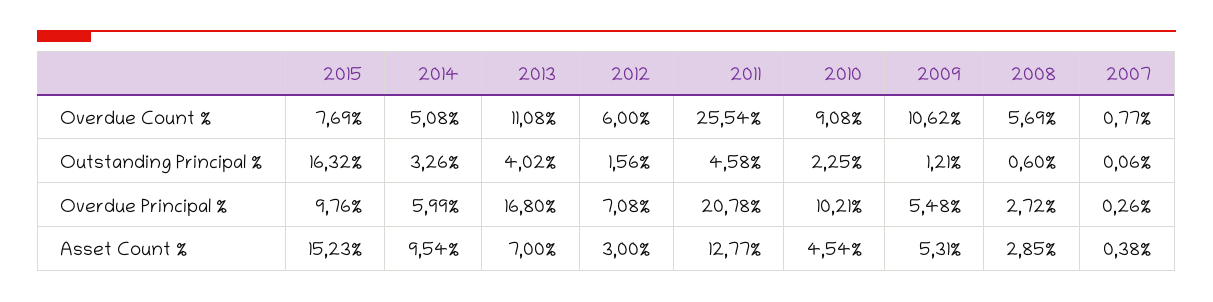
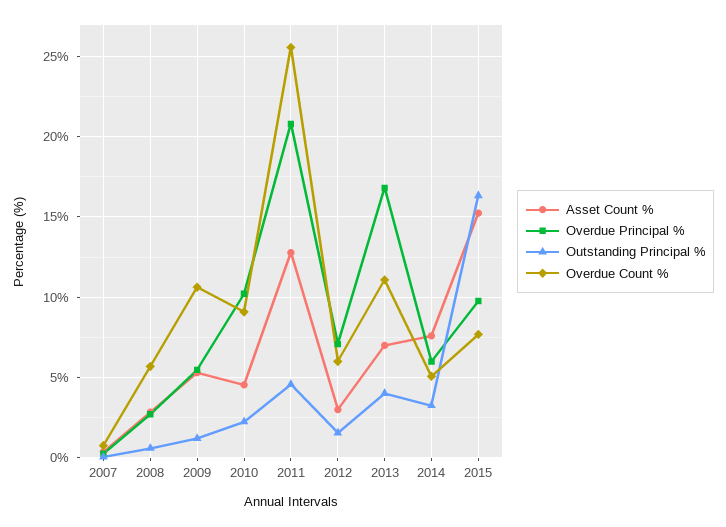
Asset Count %, 2014: 9.54 -> 7.5

